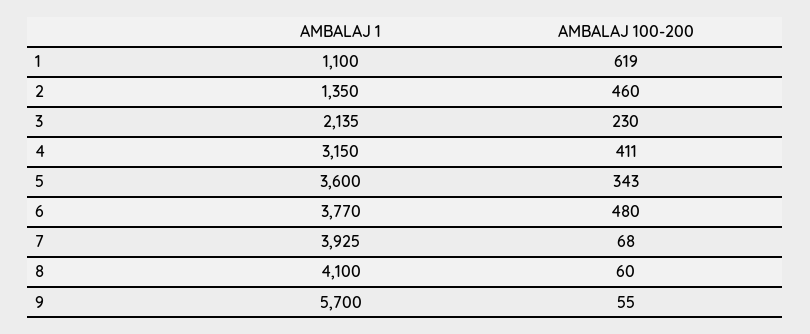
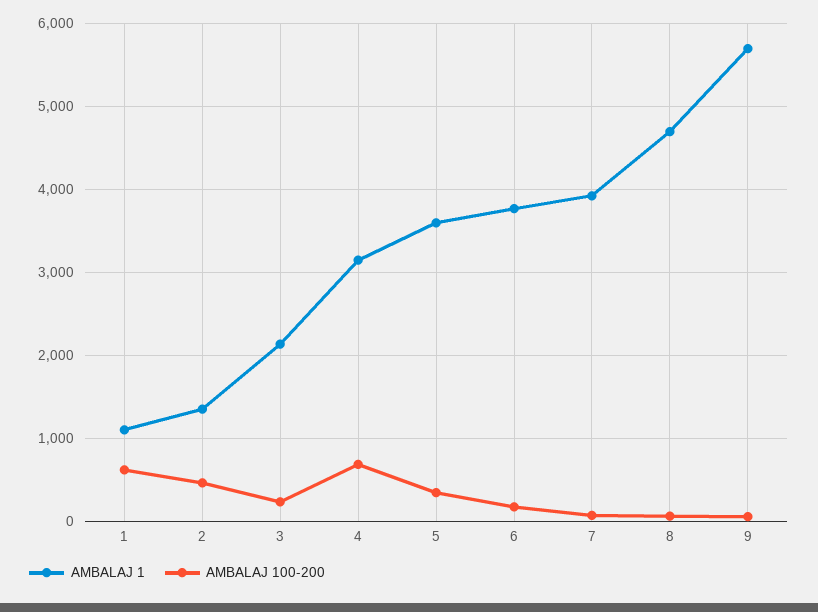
AMBALAJ 100-200, 4: 411 -> 700
AMBALAJ 100-200, 6: 480 -> 200
AMBALAJ 1, 8: 4100 -> 4700

